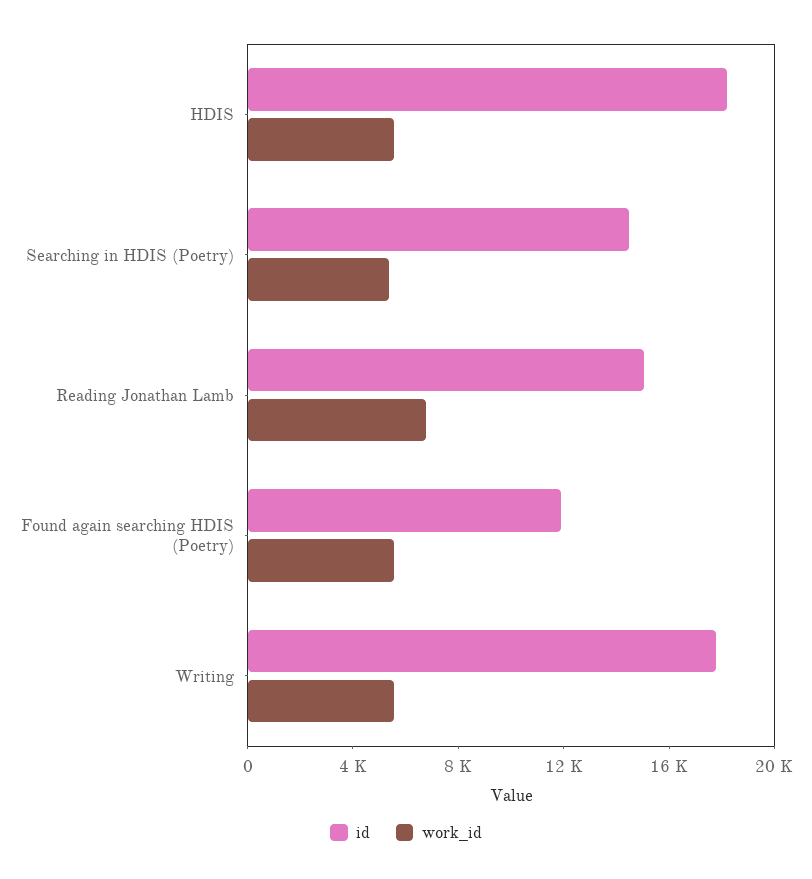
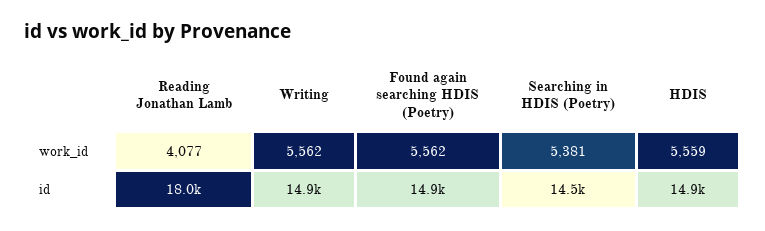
id, HDIS: 18000 -> 14900
id, Reading Jonathan Lamb: 15000 -> 18000
work_id, Reading Jonathan Lamb: 7000 -> 4077
id, Found again searching HDIS (Poetry): 12000 -> 14900
id, Writing: 18000 -> 14900

